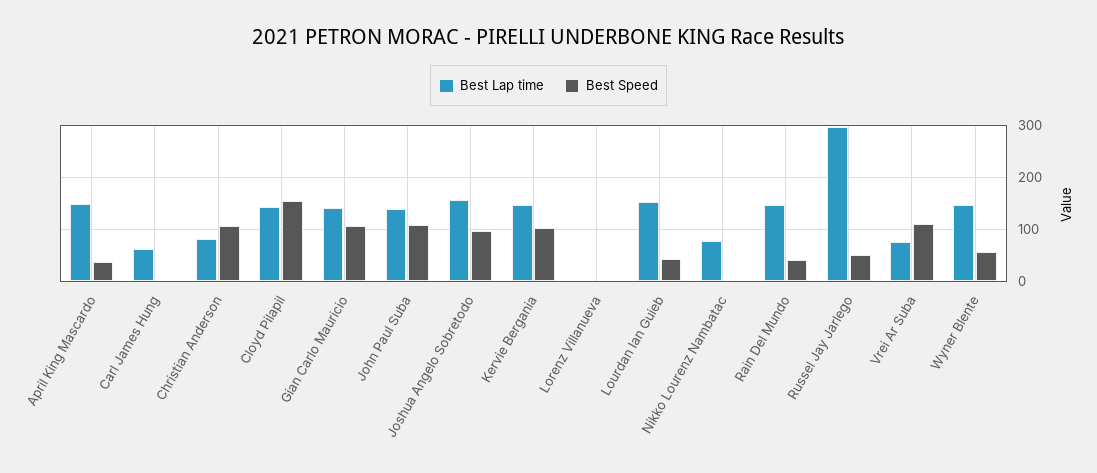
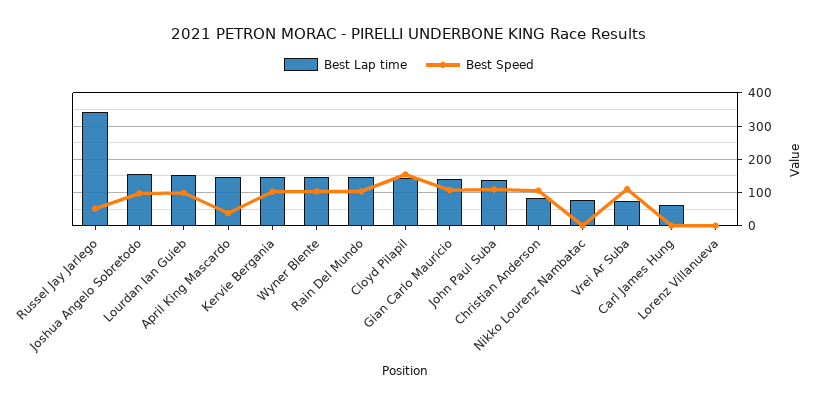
Best Speed, Lourdan Ian Guieb: 40 -> 100
Best Speed, Rain Del Mundo: 40 -> 100
Best Lap time, Russel Jay Jarlego: 300 -> 340
Best Speed, Wyner Blente: 60 -> 100

